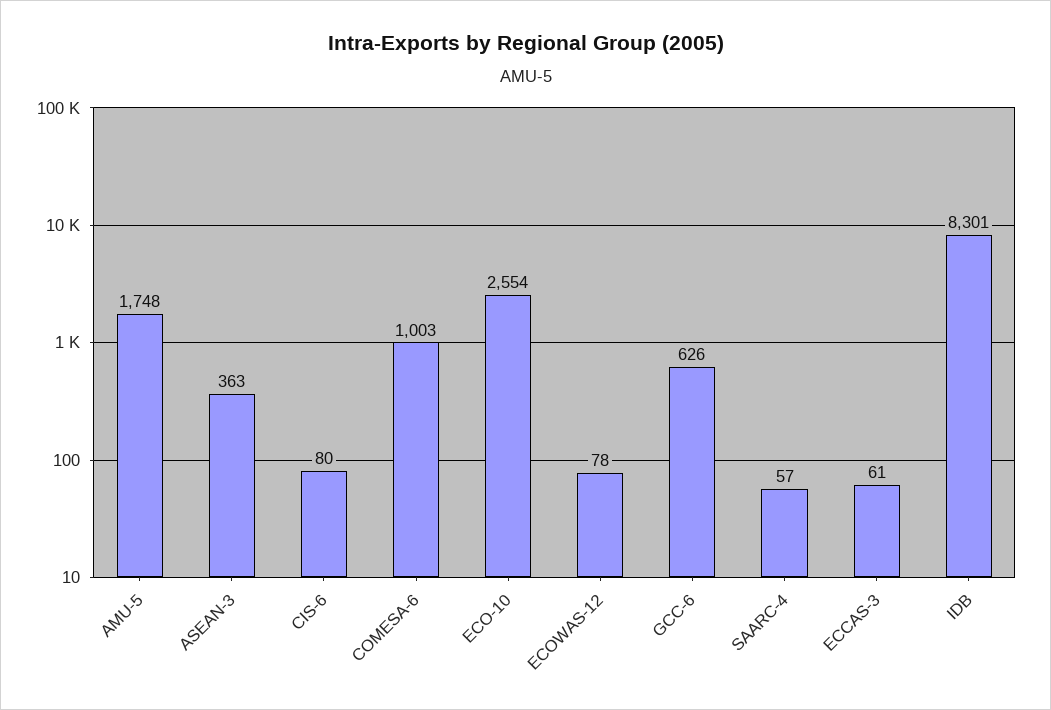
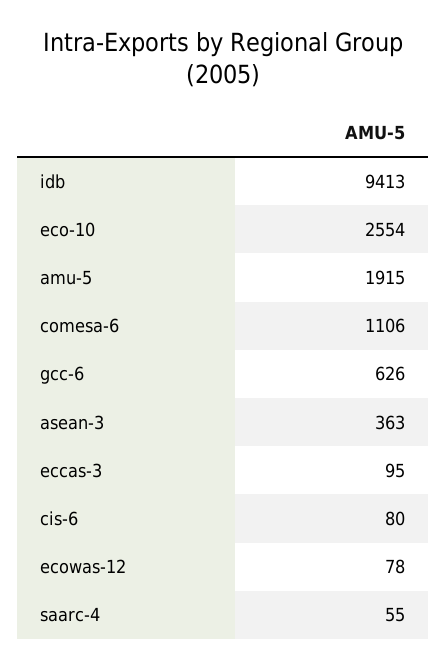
AMU-5: 1748 -> 1915
COMESA-6: 1003 -> 1106
SAARC-4: 57 -> 55
ECCAS-3: 61 -> 95
IDB: 8301 -> 9413

